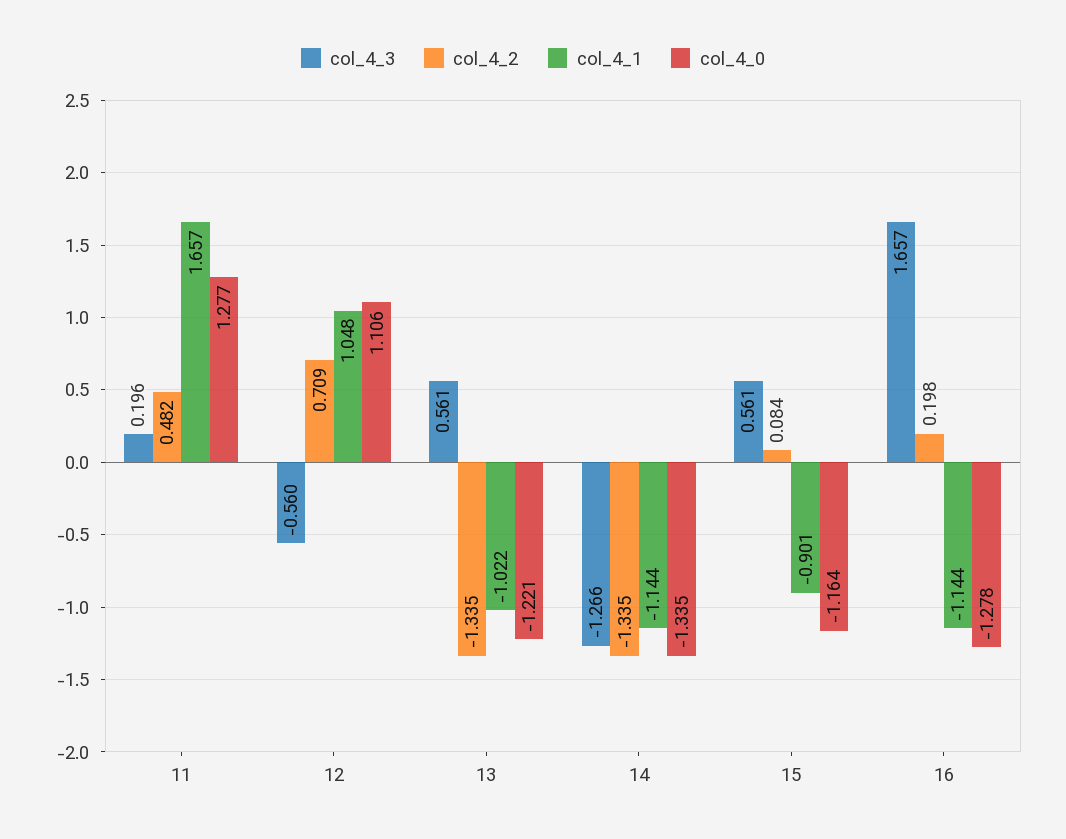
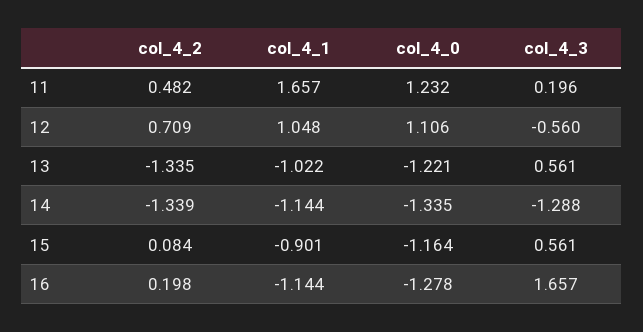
col_4_0, 11: 1.277 -> 1.232
col_4_3, 14: -1.266 -> -1.288
col_4_2, 14: -1.335 -> -1.339

